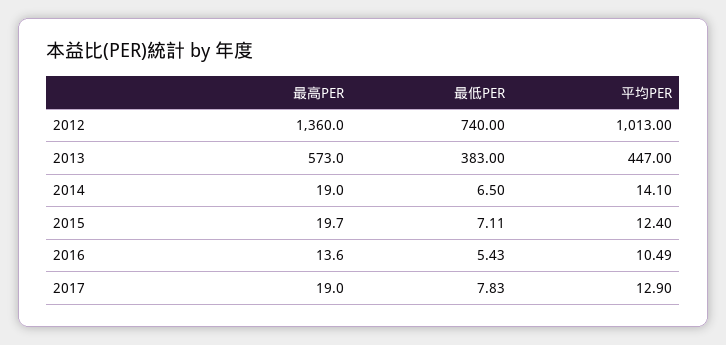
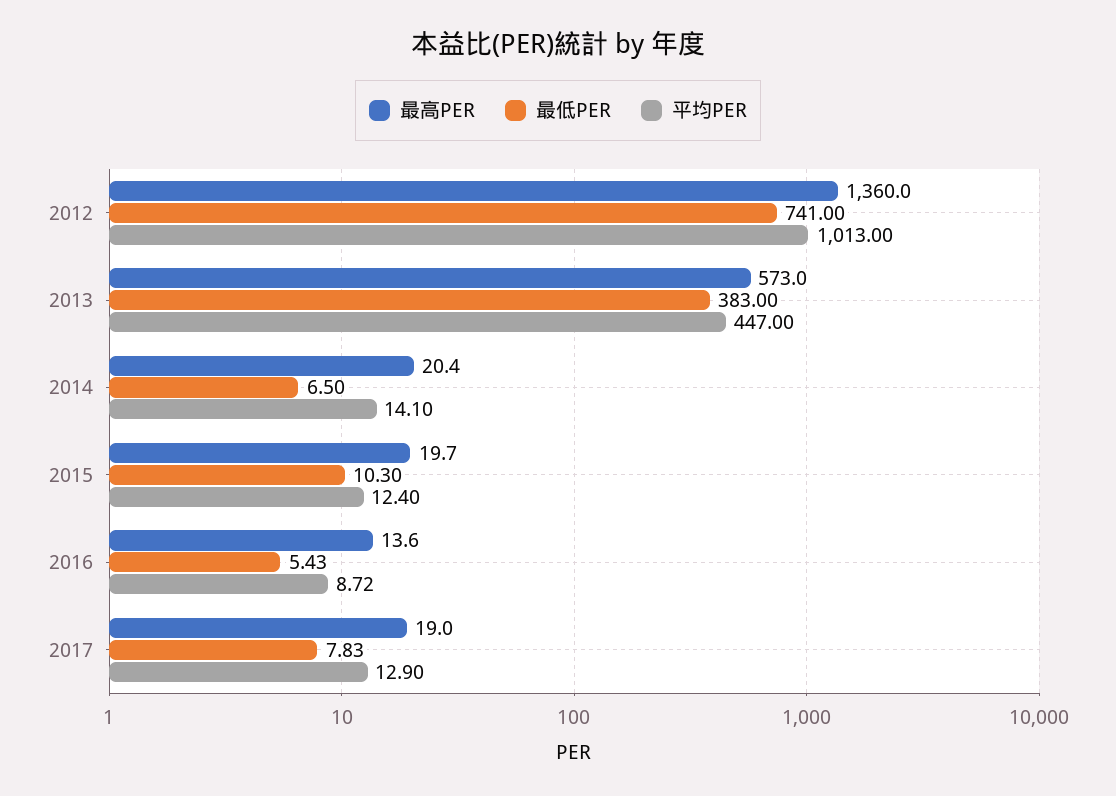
最低PER, 2012: 740 -> 741
最高PER, 2014: 19 -> 20.4
最低PER, 2015: 7.11 -> 10.3
平均PER, 2016: 10.49 -> 8.72

